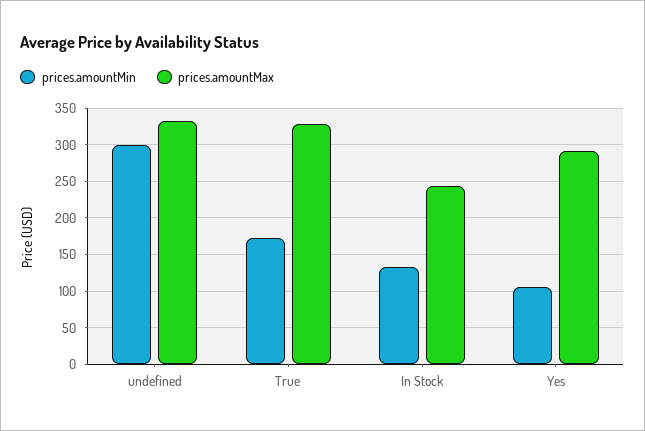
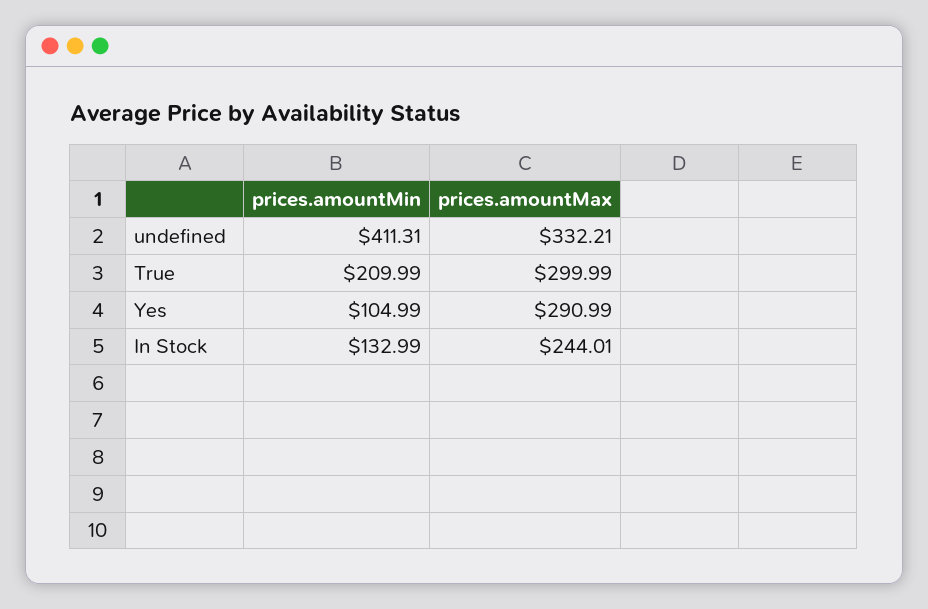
prices.amountMin, undefined: 300 -> 411.31
prices.amountMin, True: 170 -> 209.99
prices.amountMax, True: 330 -> 299.99

